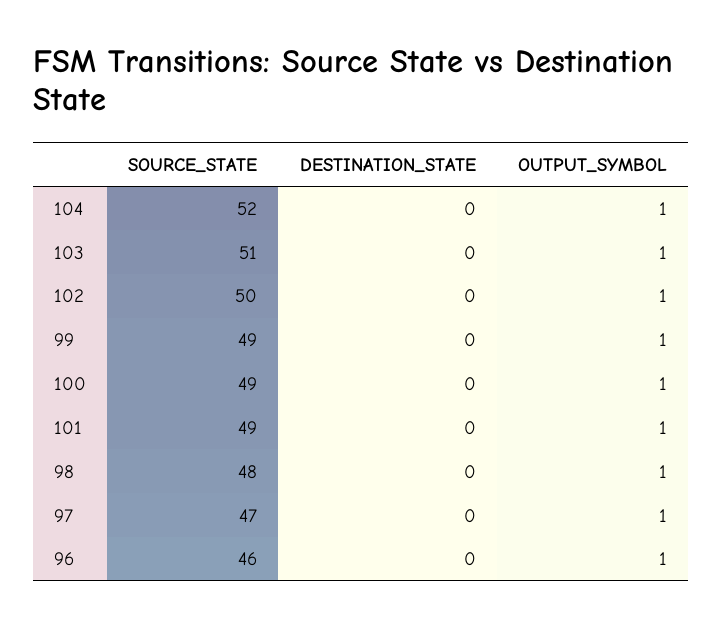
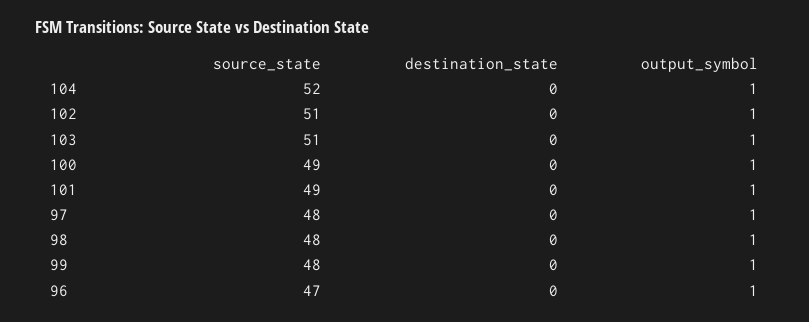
SOURCE_STATE, 102: 50 -> 51
SOURCE_STATE, 99: 49 -> 48
SOURCE_STATE, 97: 47 -> 48
SOURCE_STATE, 96: 46 -> 47

